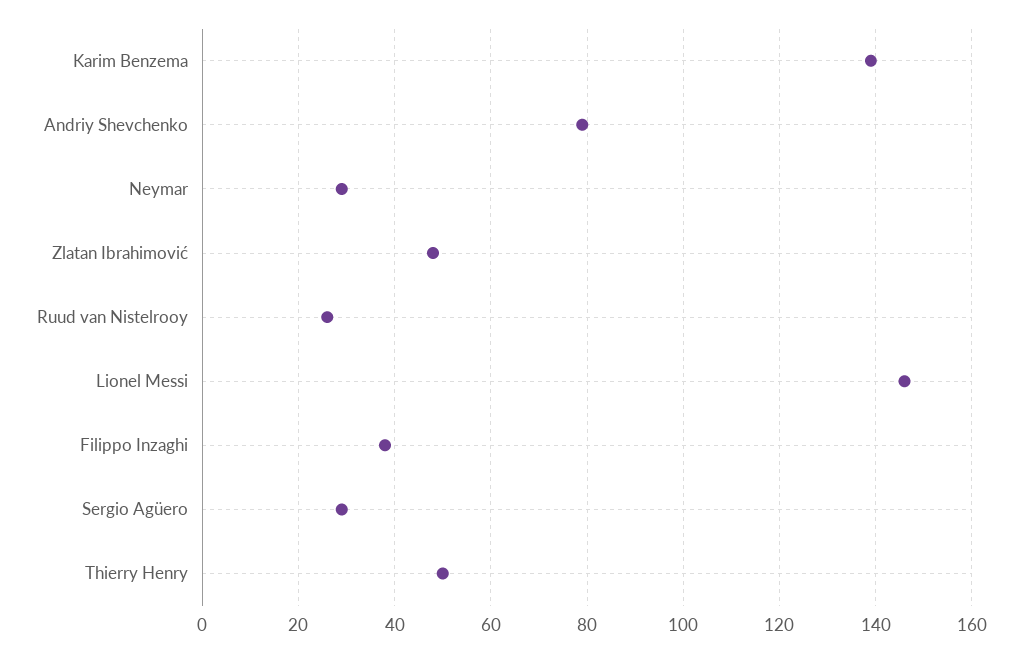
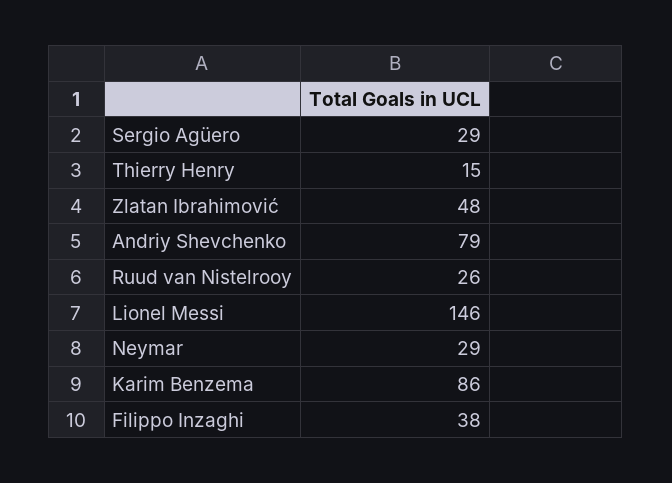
Karim Benzema: 140 -> 86
Thierry Henry: 50 -> 15

